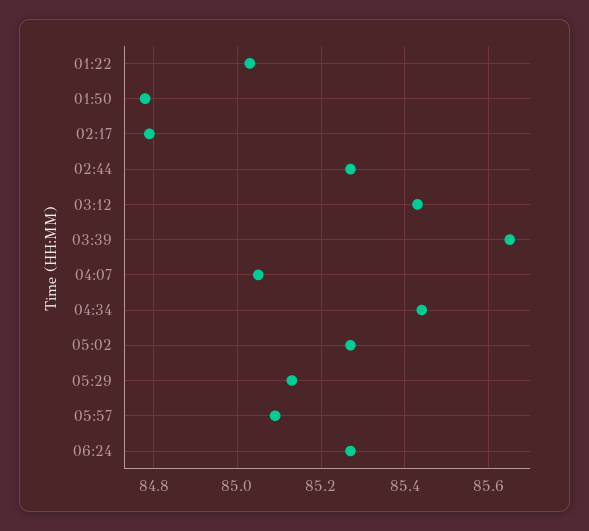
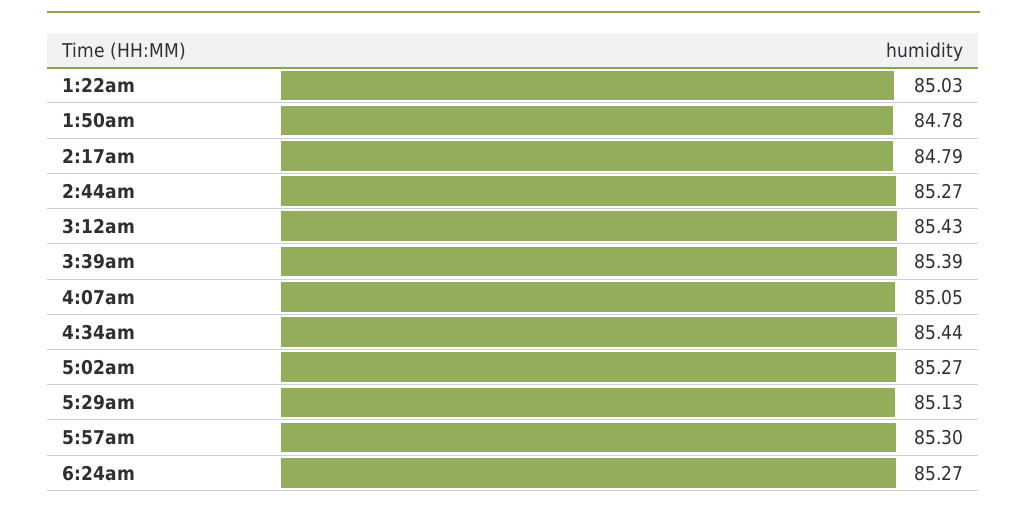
03:39: 85.65 -> 85.39
05:57: 85.1 -> 85.3

